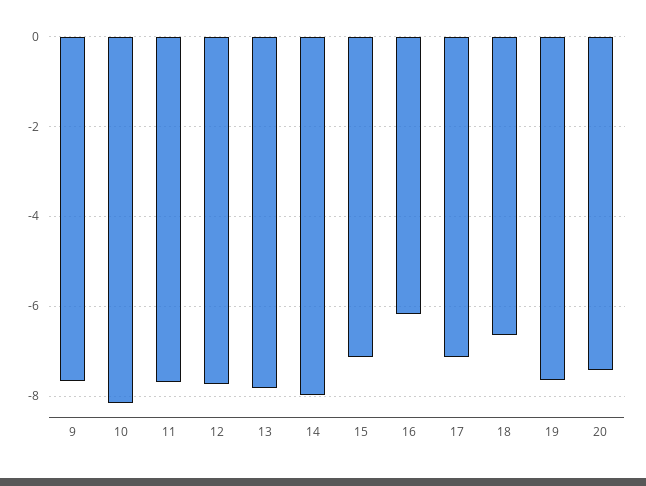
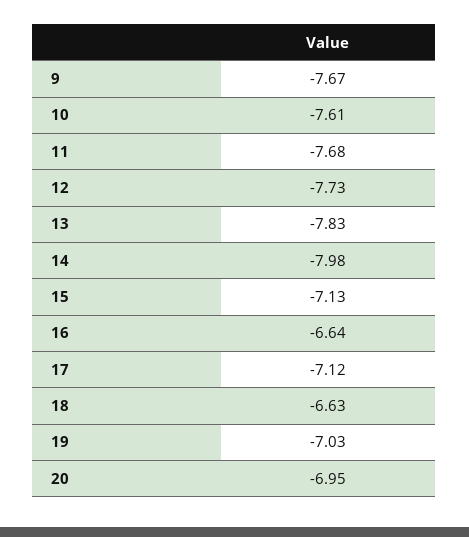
10: -8.2 -> -7.61
16: -6.2 -> -6.64
19: -7.6 -> -7.03
20: -7.4 -> -6.95

